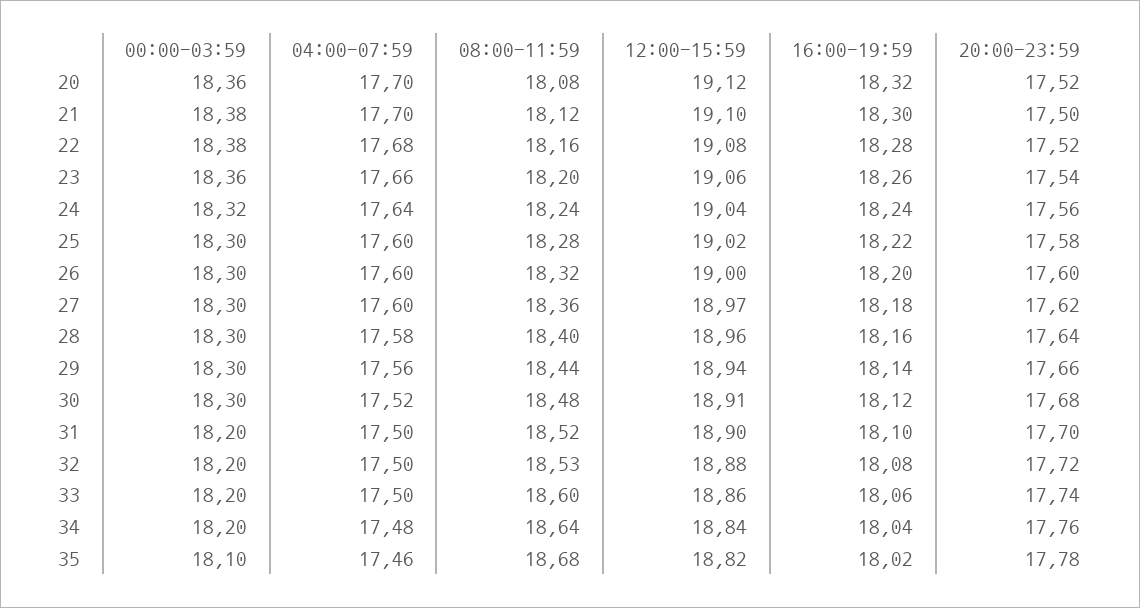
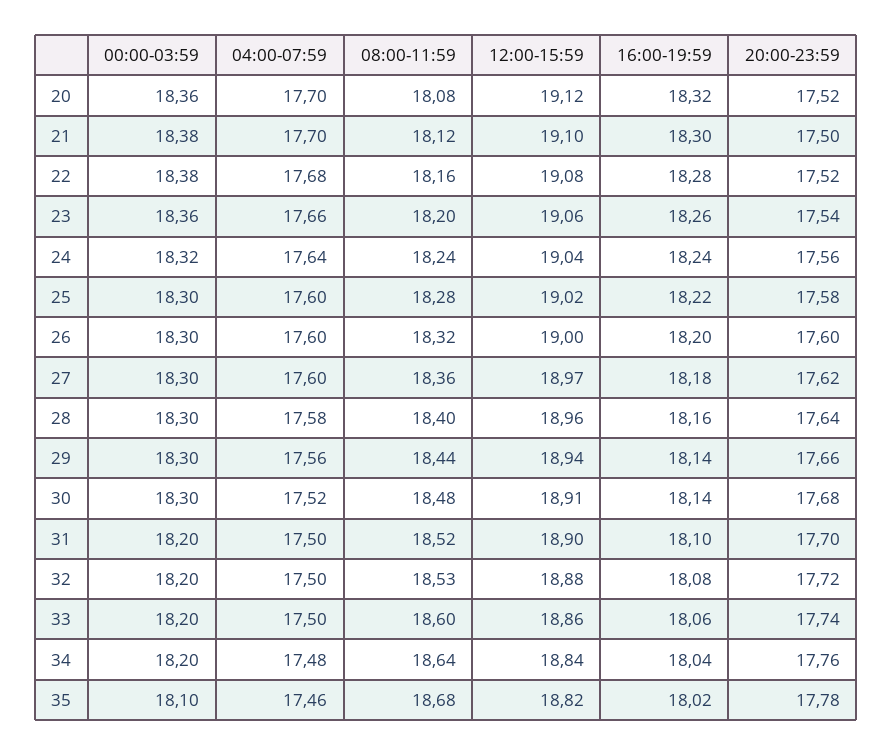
16:00-19:59, 30: 18.12 -> 18.14

